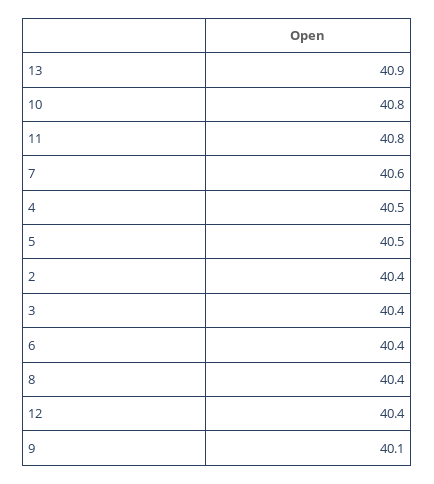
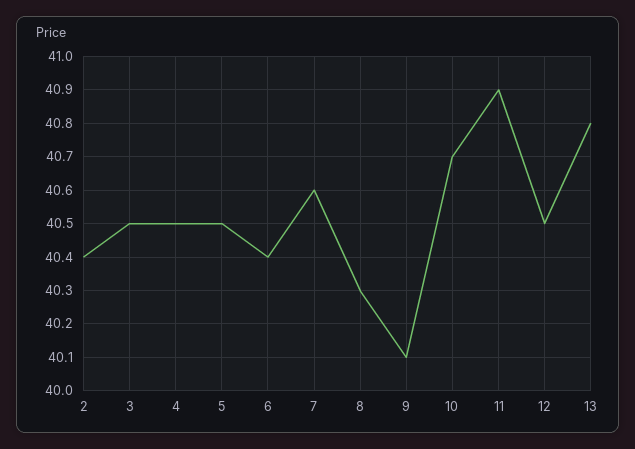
13: 40.9 -> 40.8
10: 40.8 -> 40.7
11: 40.8 -> 40.9
3: 40.4 -> 40.5
8: 40.4 -> 40.3
12: 40.4 -> 40.5

